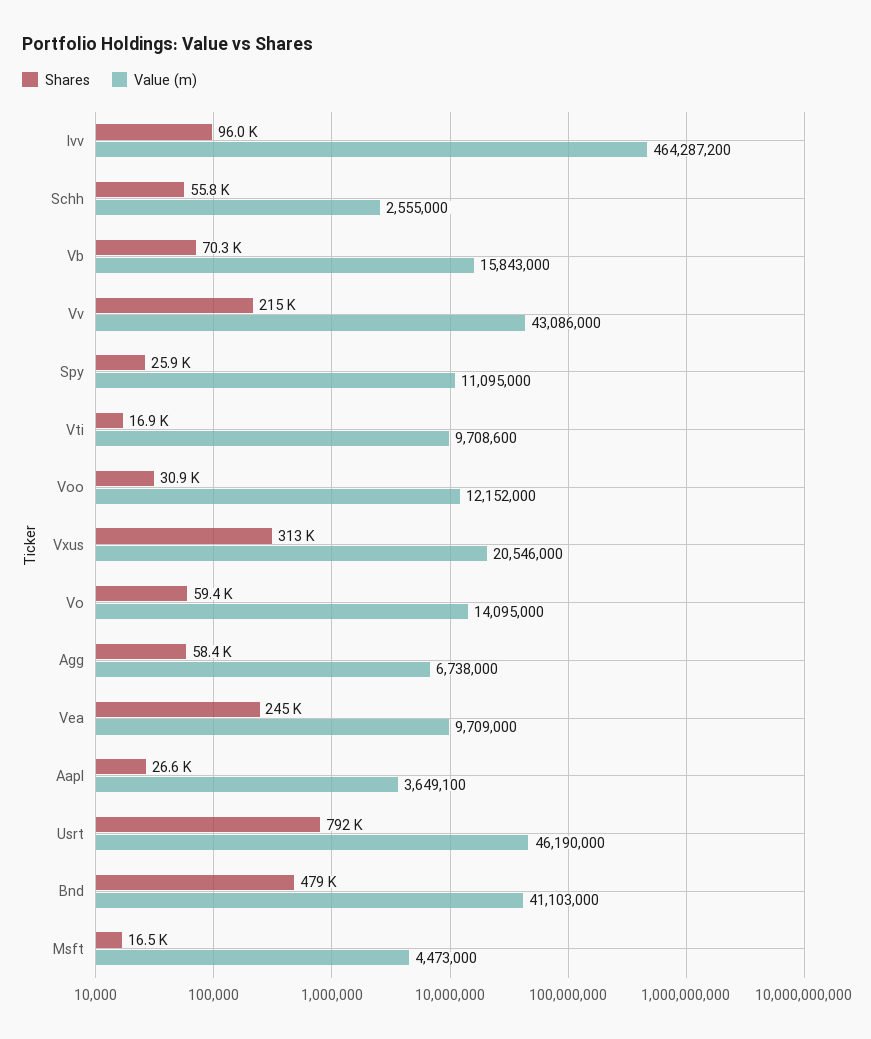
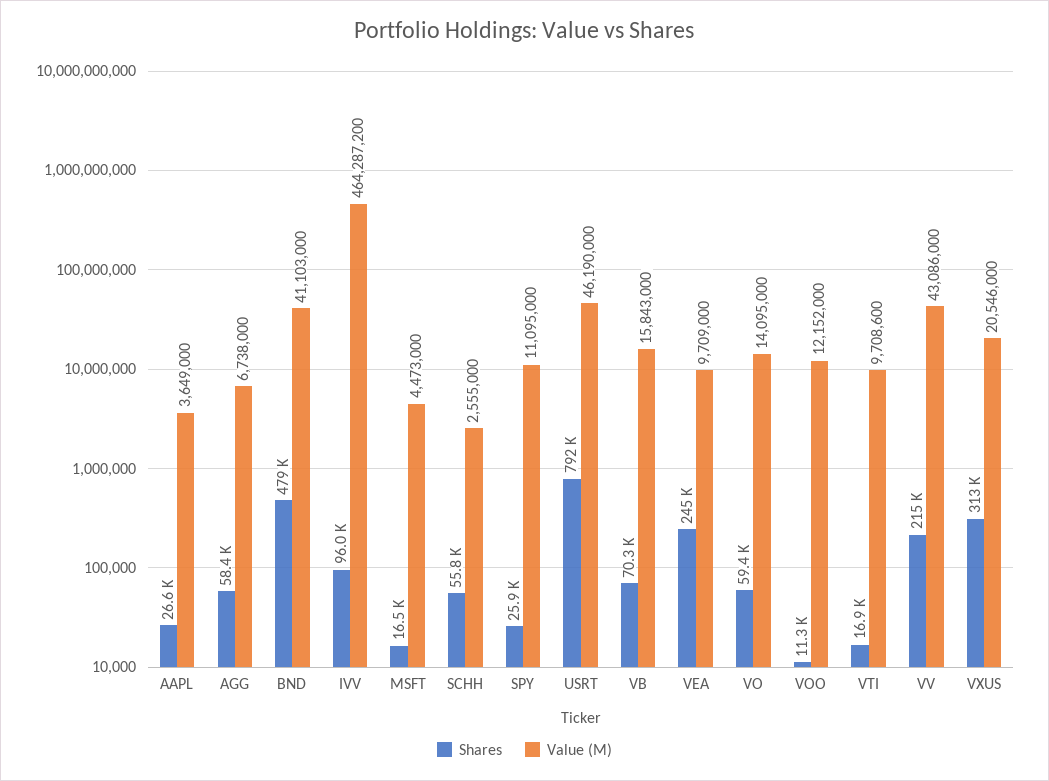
Shares, Voo: 30900 -> 11300
Value (m), Aapl: 3649100 -> 3649000

